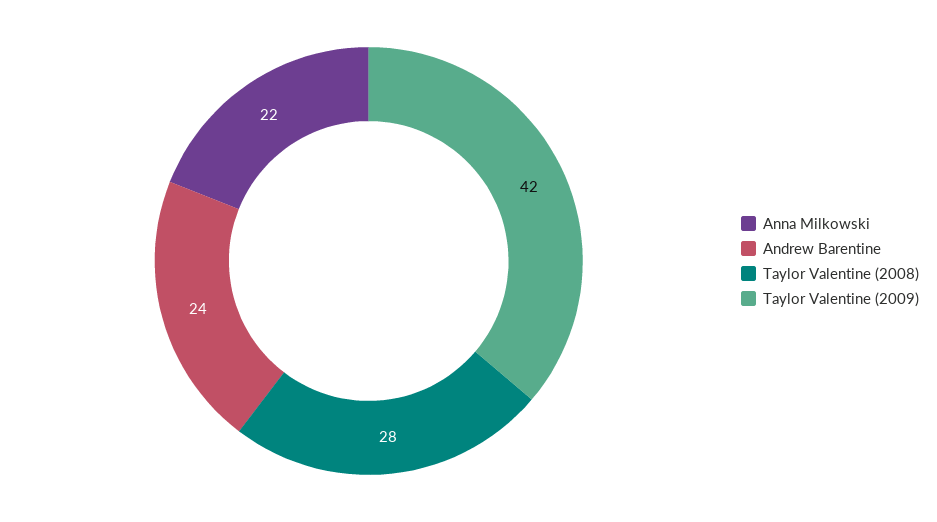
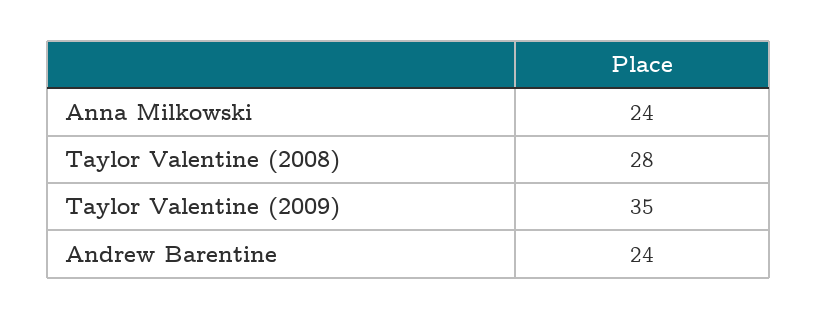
Anna Milkowski: 22 -> 24
Taylor Valentine (2009): 42 -> 35

